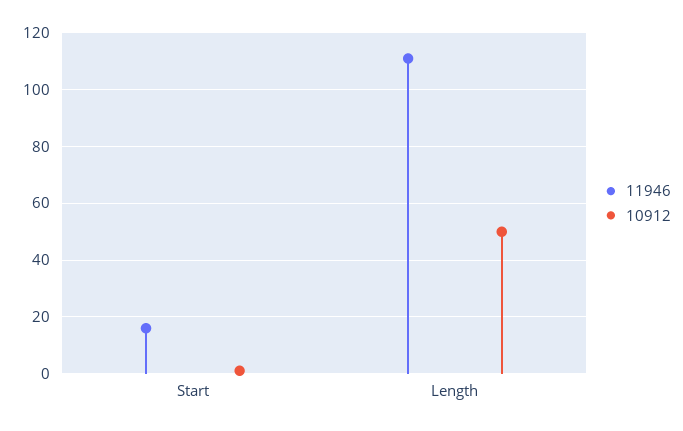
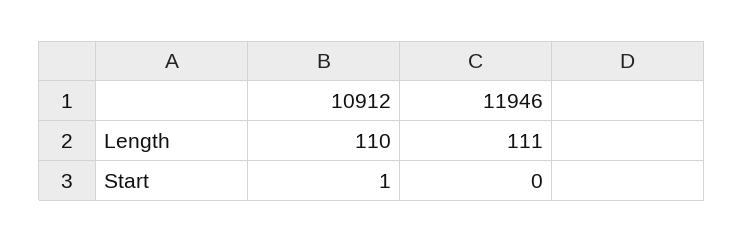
11946, Start: 15 -> 0
10912, Length: 50 -> 110

